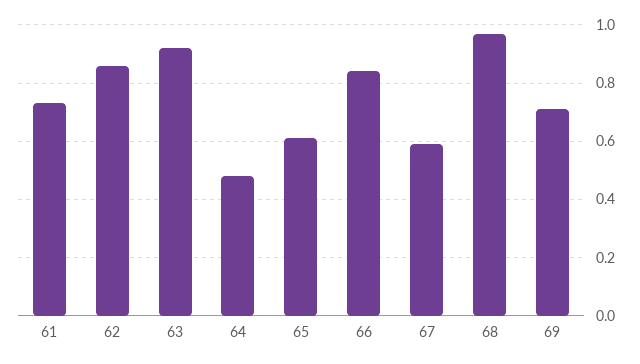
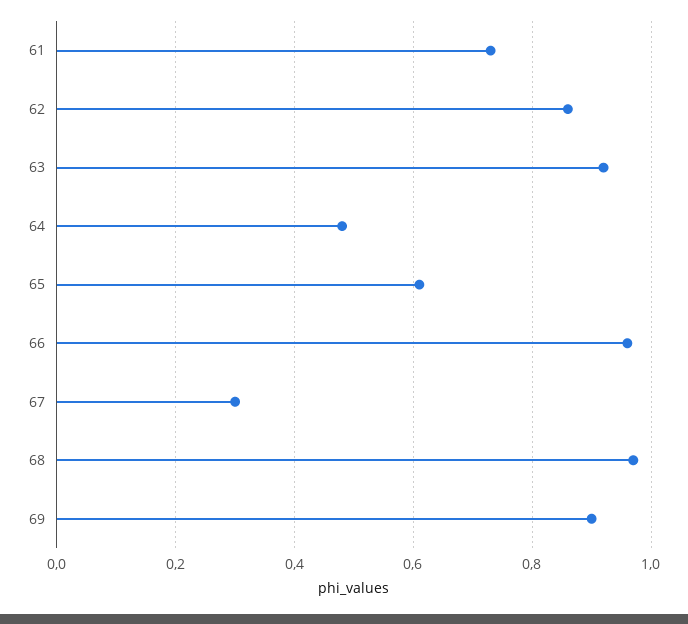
66: 0.85 -> 0.95
67: 0.6 -> 0.3
69: 0.7 -> 0.9

